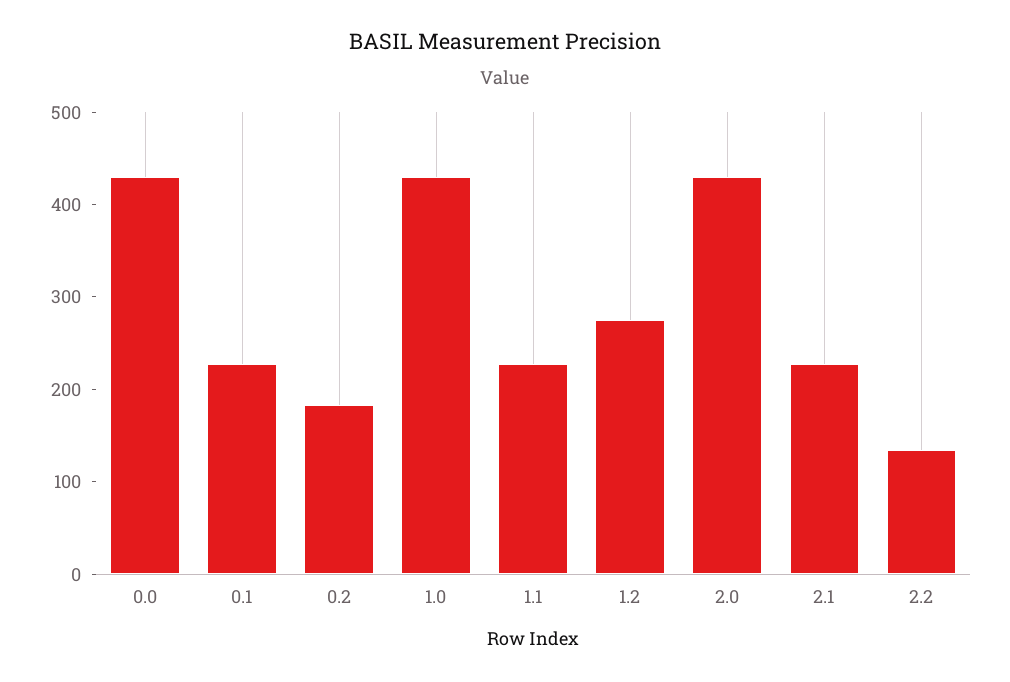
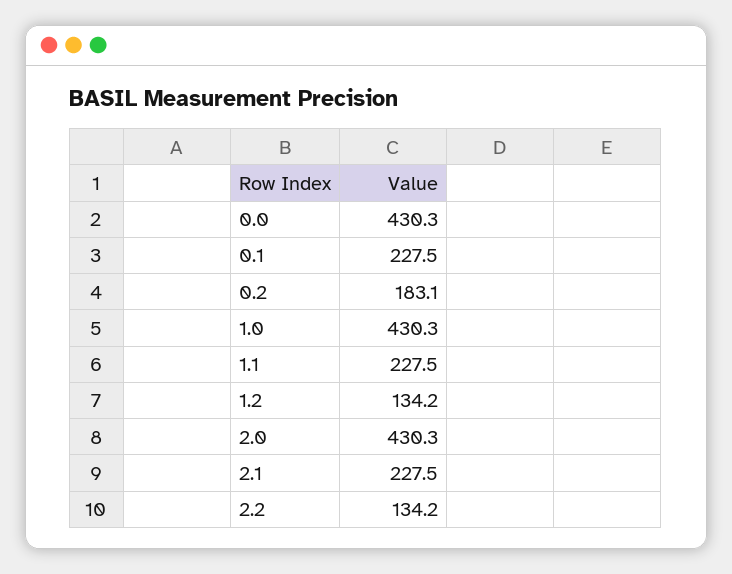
1.2: 280 -> 134.2

